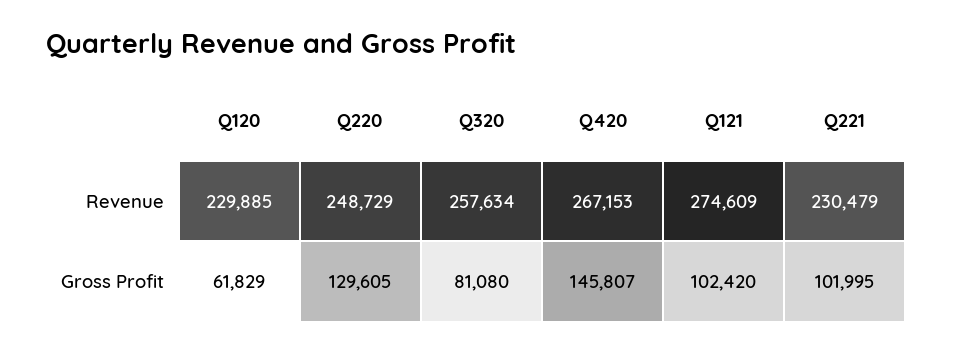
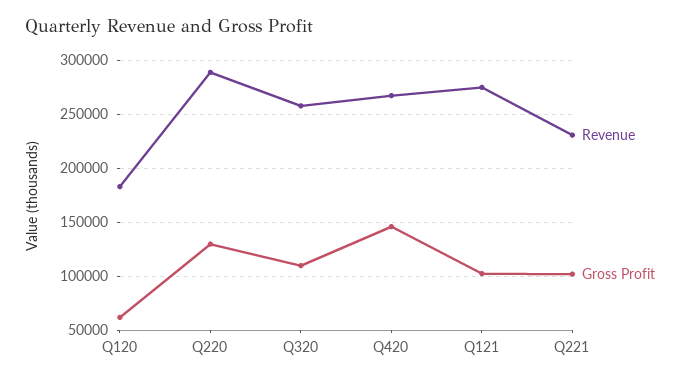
Revenue, Q120: 229885 -> 180000
Revenue, Q220: 248729 -> 290000
Gross Profit, Q320: 81080 -> 110000

